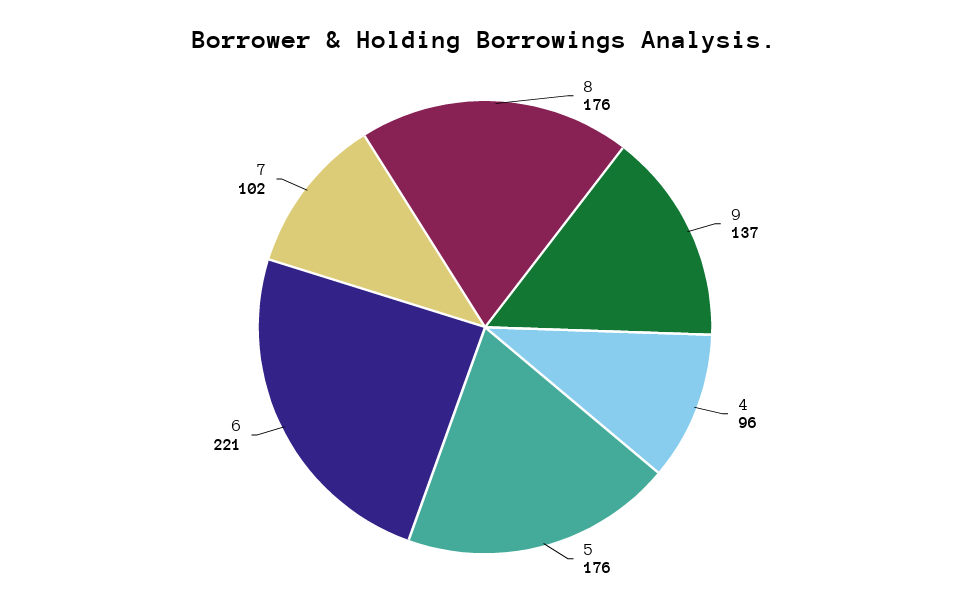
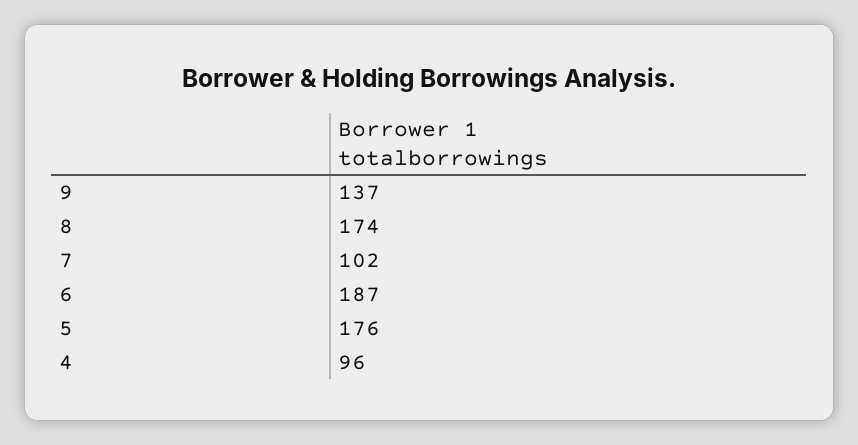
8: 176 -> 174
6: 221 -> 187

